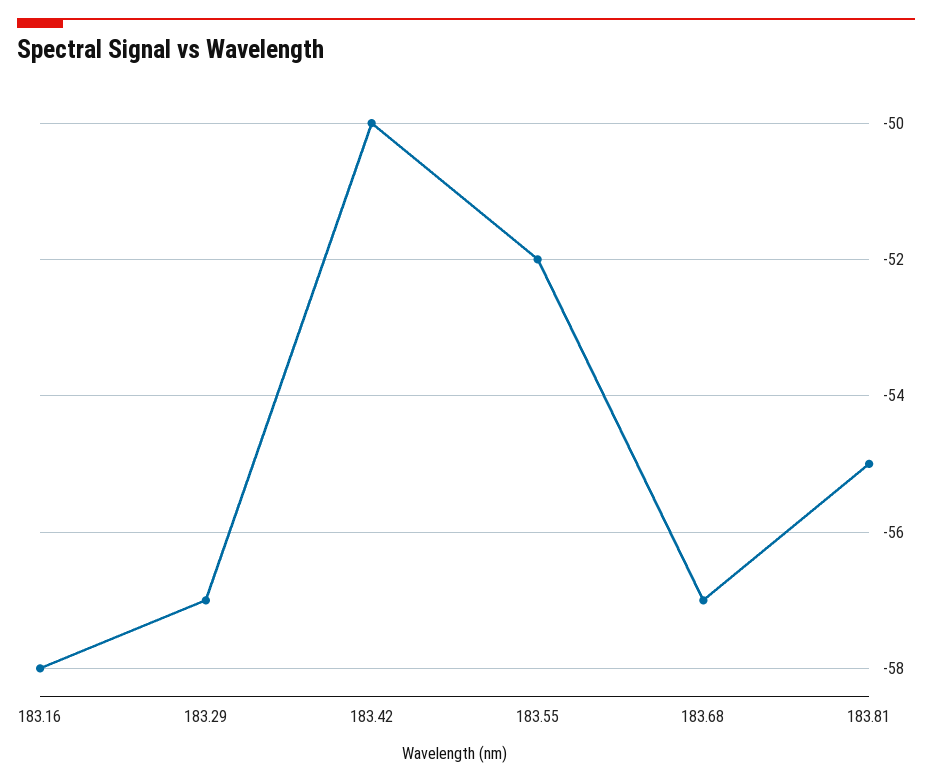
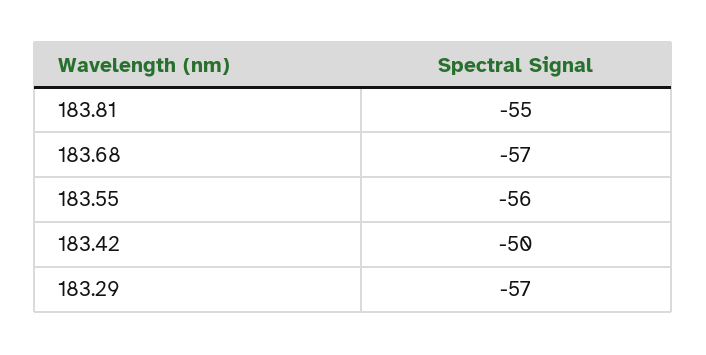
183.16: -58 -> none
183.55: -52 -> -56

